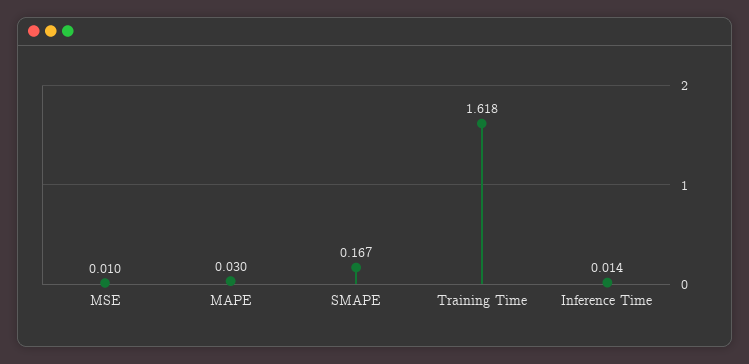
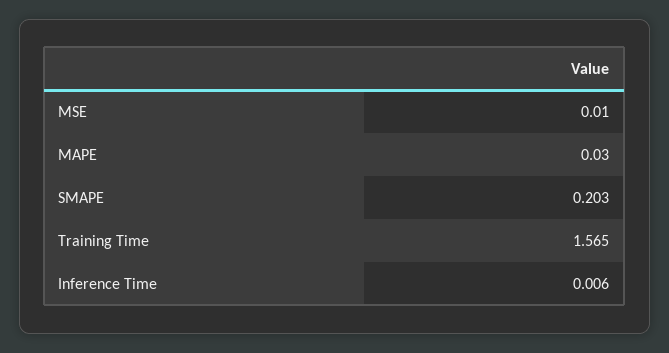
SMAPE: 0.167 -> 0.203
Training Time: 1.618 -> 1.565
Inference Time: 0.014 -> 0.006

